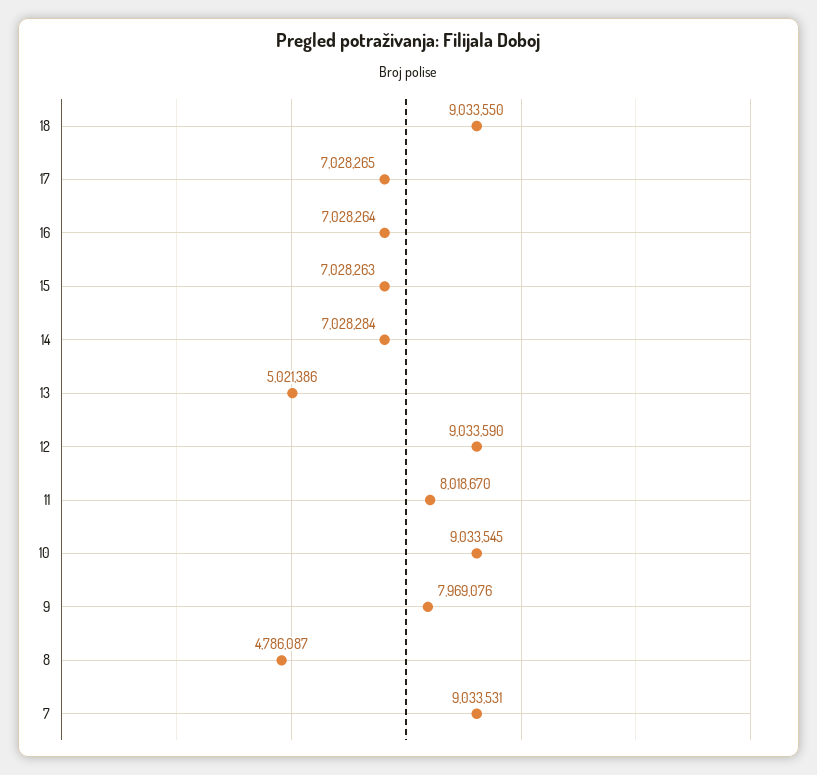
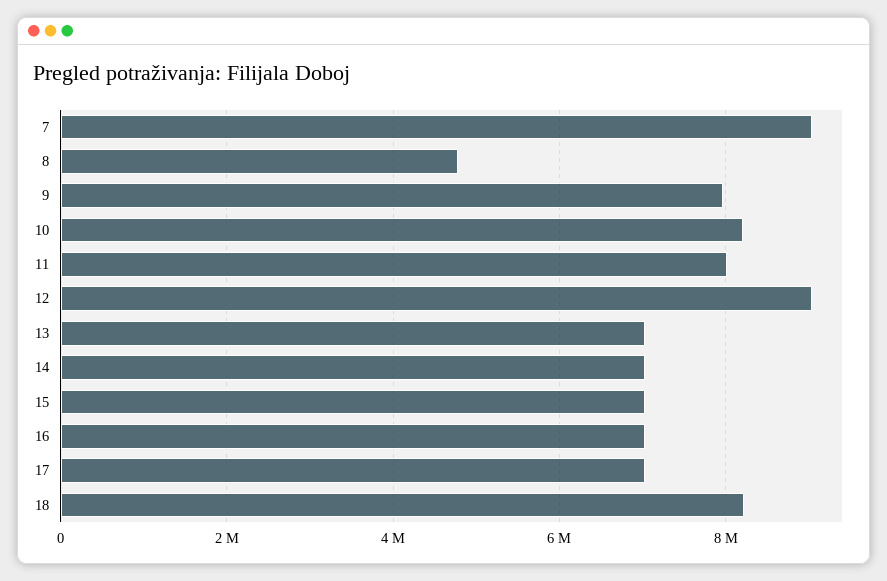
18: 9033550 -> 8200000
13: 5021386 -> 7000000
10: 9033545 -> 8200000

